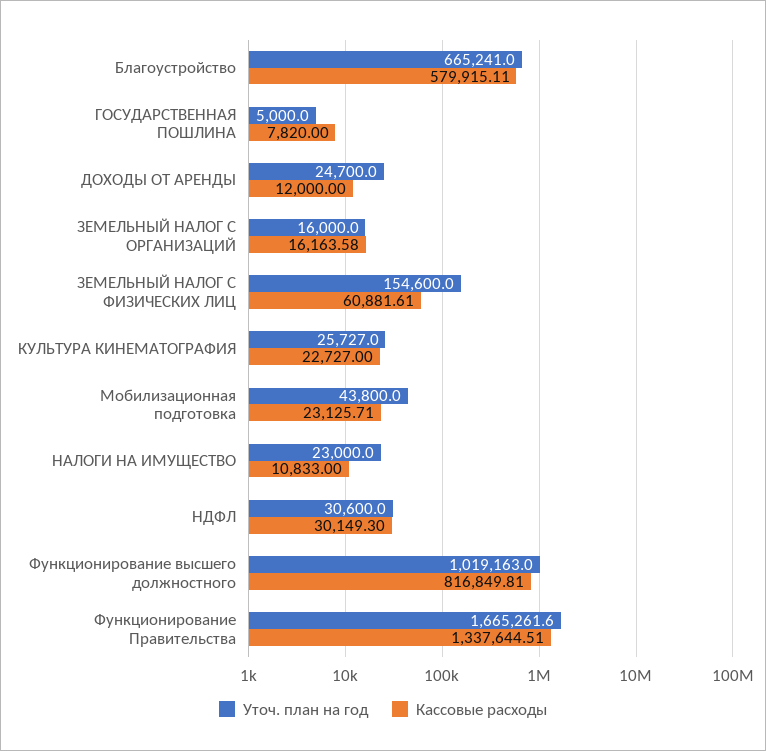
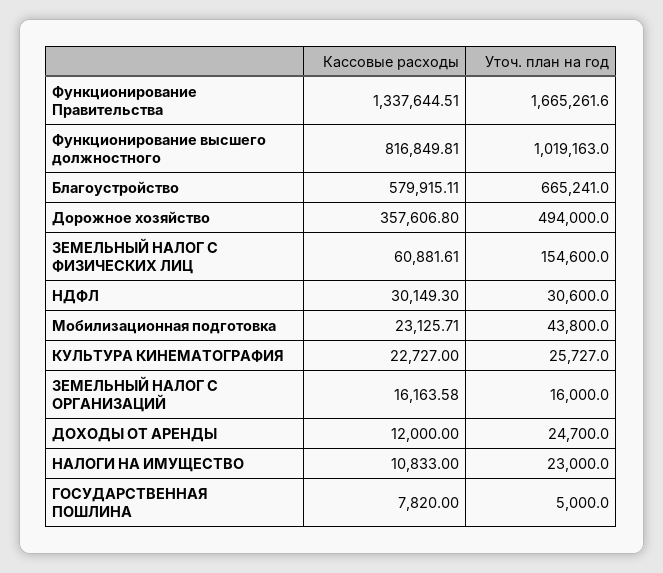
Кассовые расходы, Дорожное хозяйство: none -> 357606.8
Уточ. план на год, Дорожное хозяйство: none -> 494000

